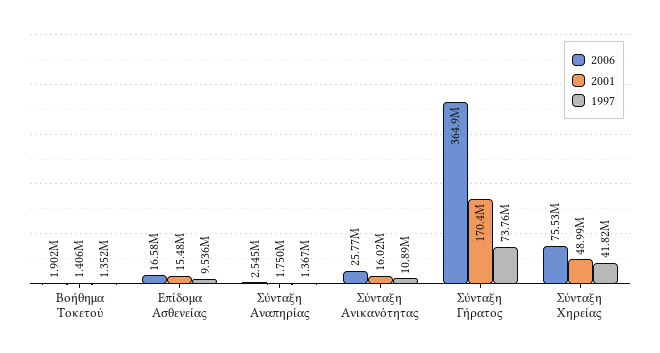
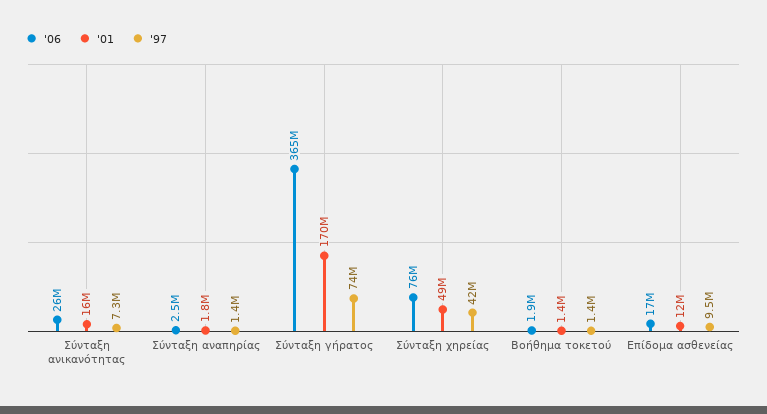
2001, Επίδομα Ασθενείας: 15480000 -> 12000000
1997, Σύνταξη Ανικανότητας: 10890000 -> 7300000

